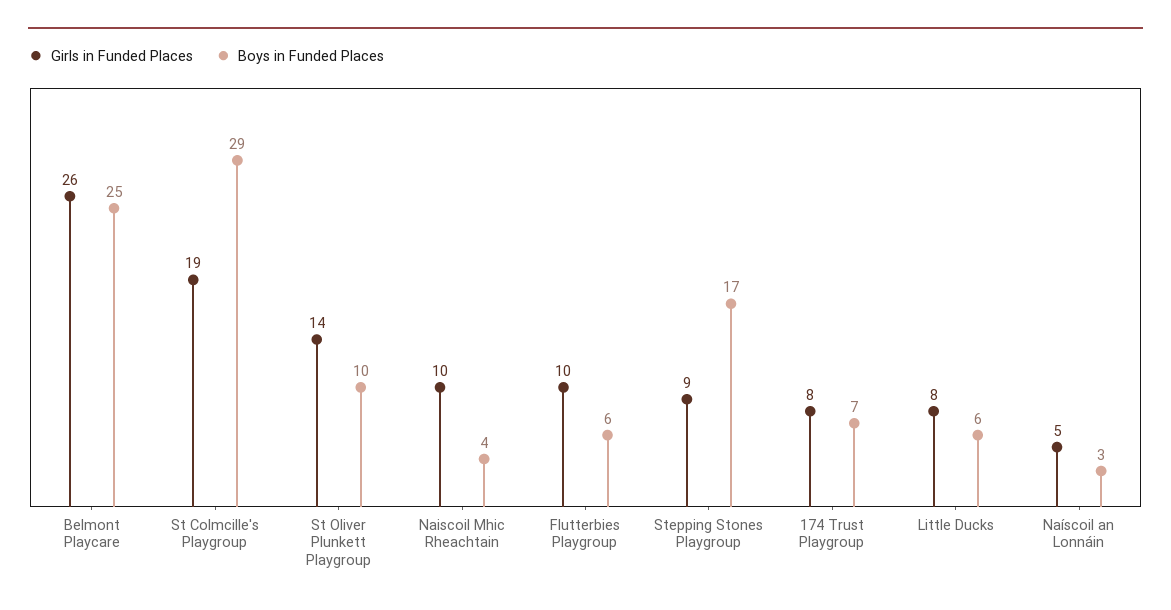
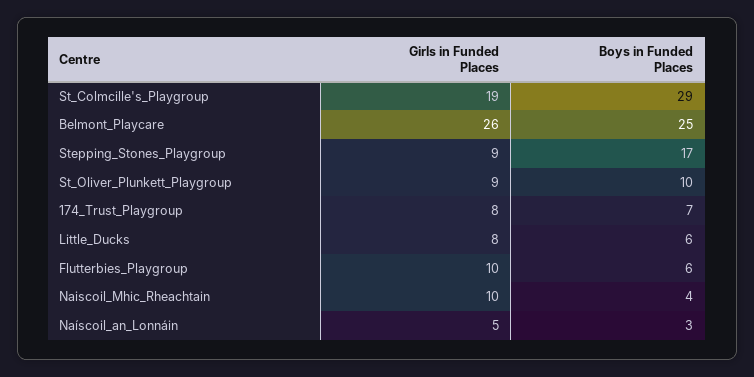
Girls in Funded Places, St Oliver Plunkett Playgroup: 14 -> 9

